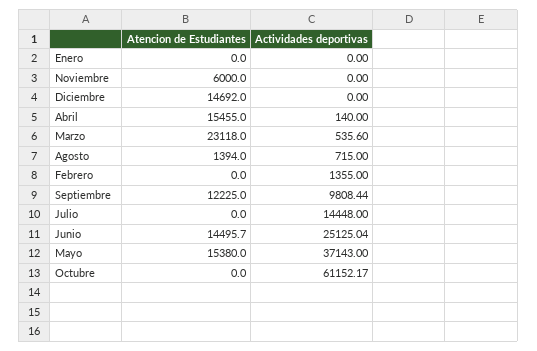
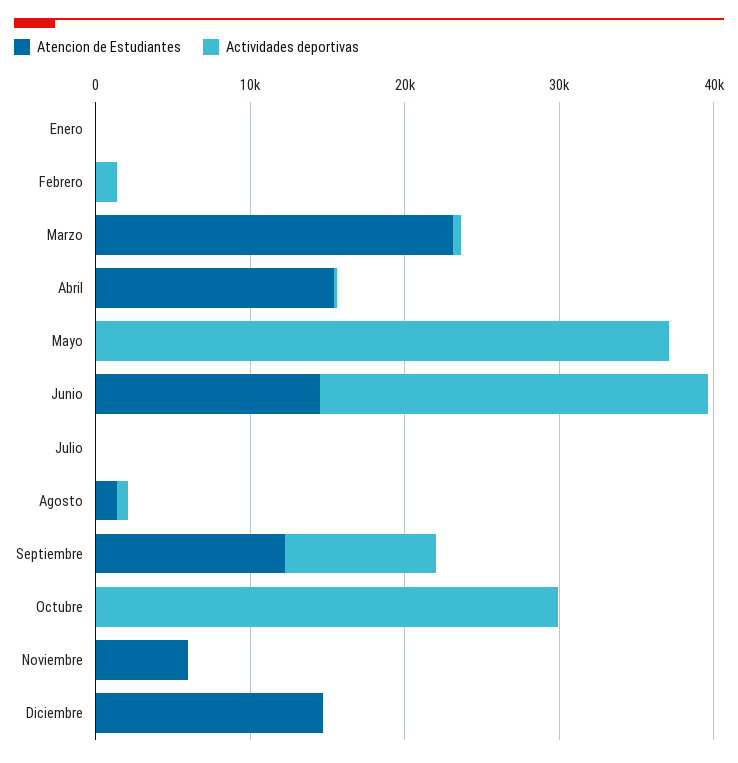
Actividades deportivas, Julio: 14448 -> 0
Atencion de Estudiantes, Mayo: 15380 -> 0
Actividades deportivas, Octubre: 61152.17 -> 30000

